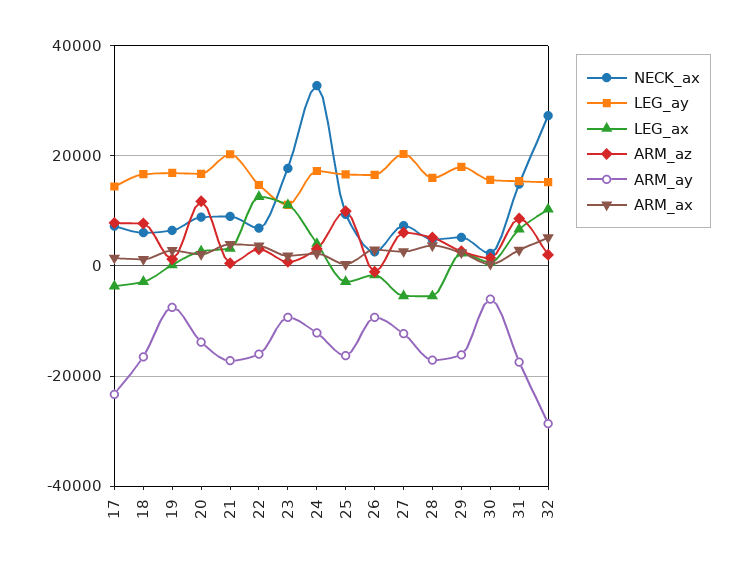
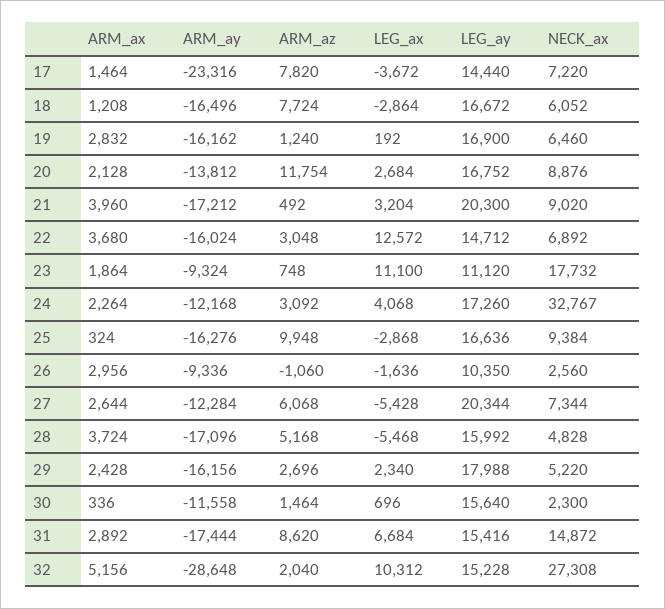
ARM_ay, 19: -8000 -> -16162
LEG_ay, 26: 16000 -> 10350
ARM_ay, 30: -6000 -> -11558

